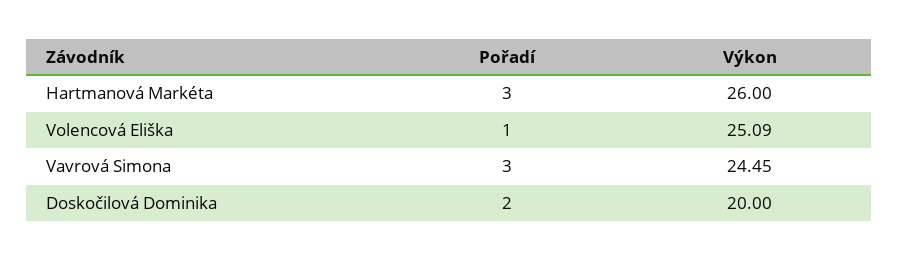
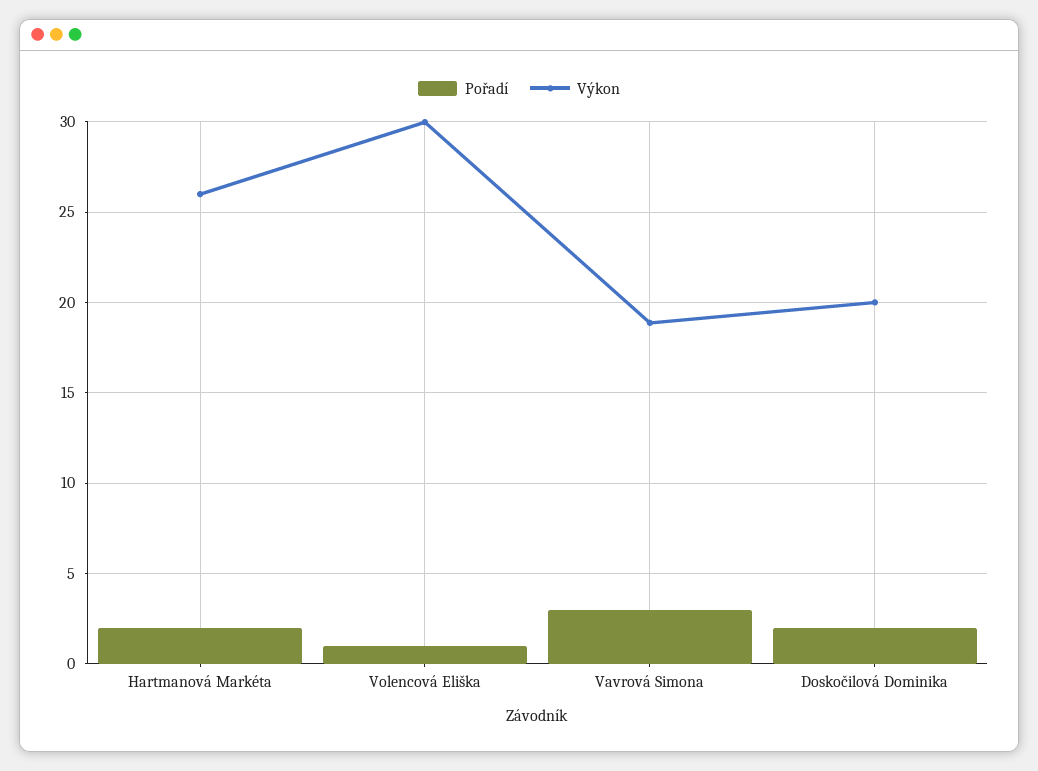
Pořadí, Hartmanová Markéta: 3 -> 2
Výkon, Volencová Eliška: 25.09 -> 30
Výkon, Vavrová Simona: 24.45 -> 19

